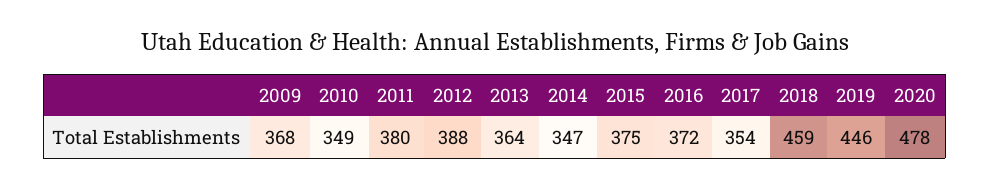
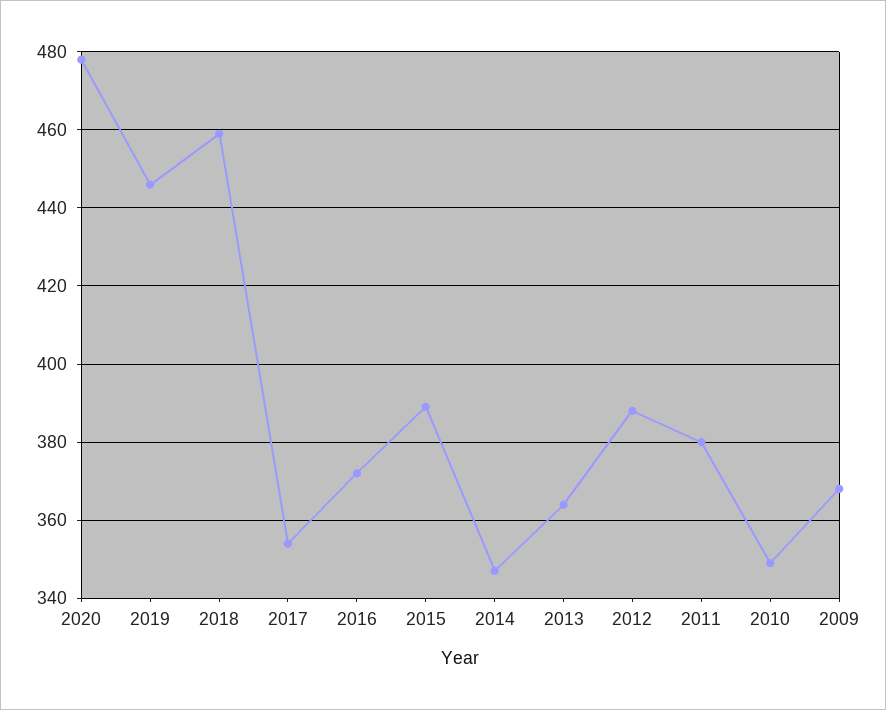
2015: 375 -> 390

